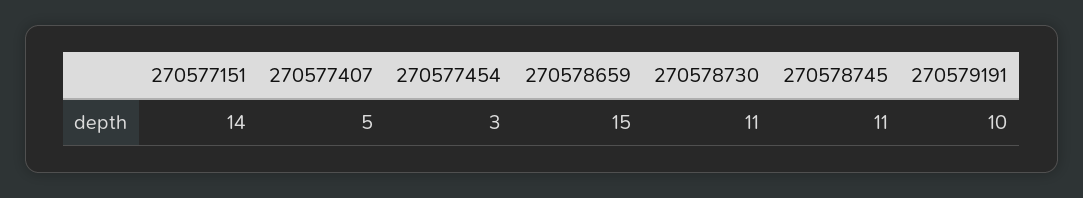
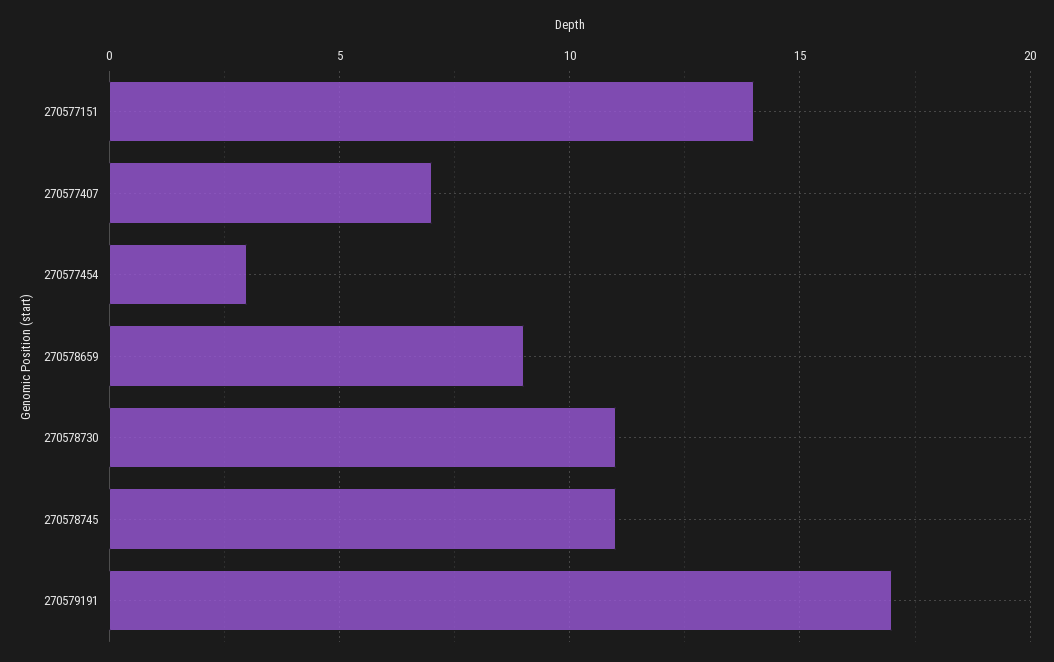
270577407: 5 -> 7
270578659: 15 -> 9
270579191: 10 -> 17

